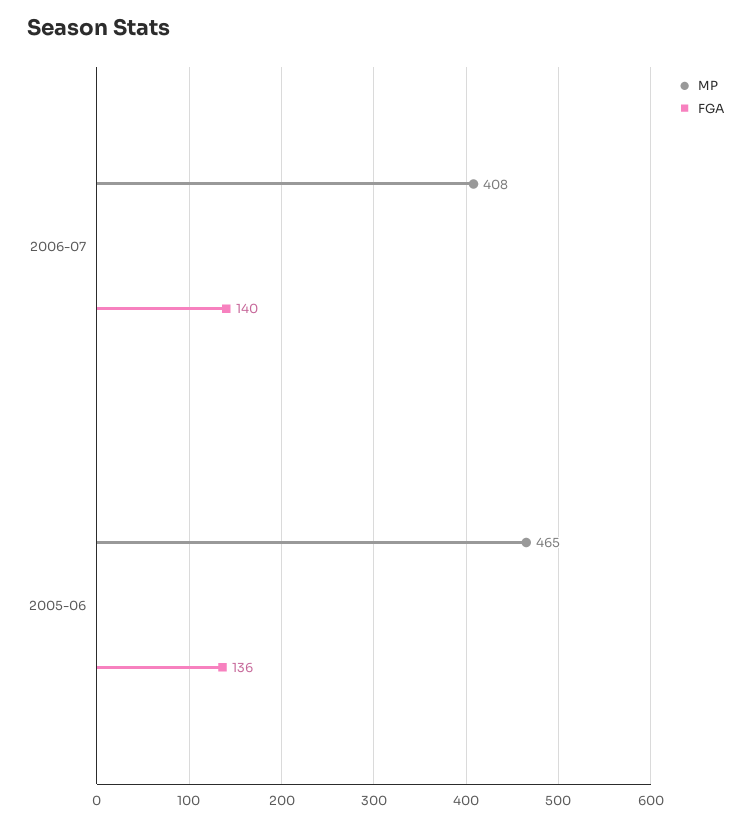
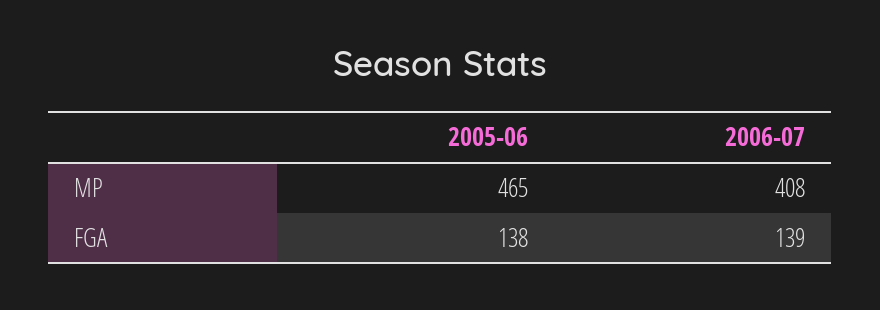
FGA, 2006-07: 140 -> 139
FGA, 2005-06: 136 -> 138

